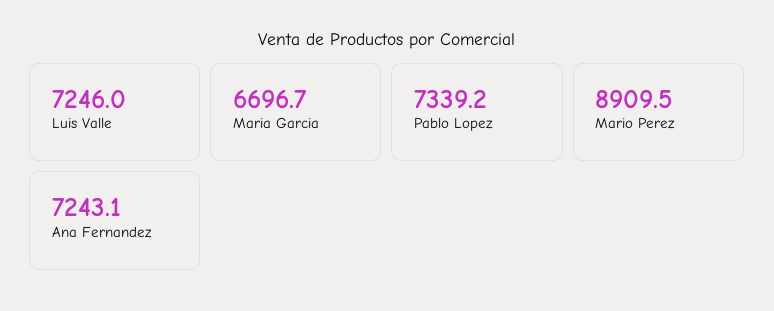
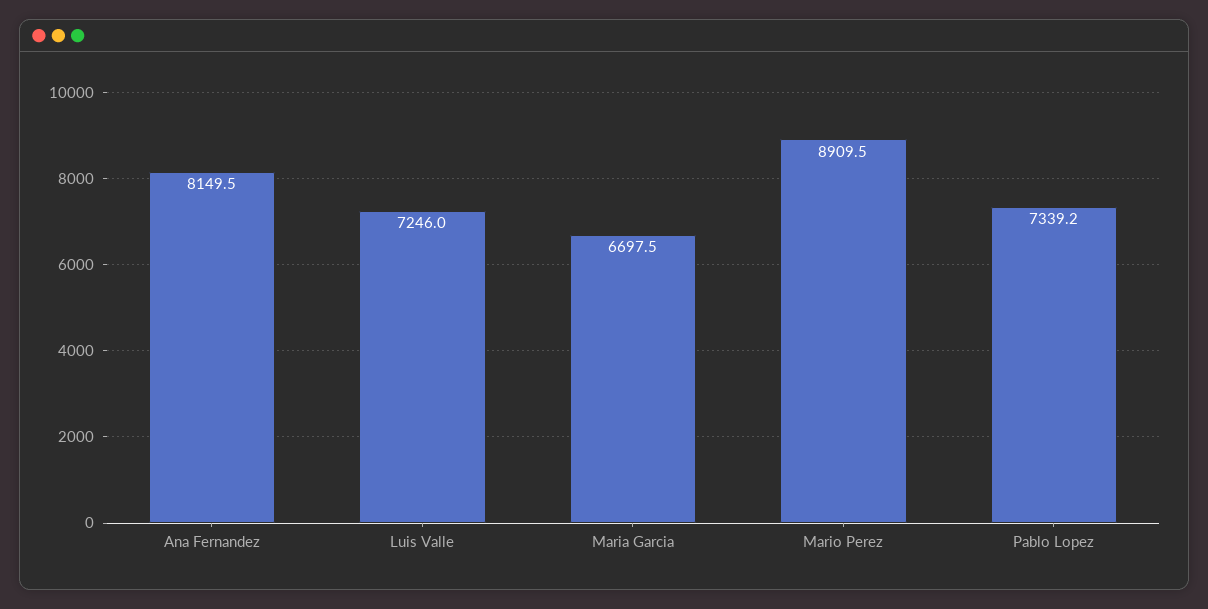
Maria Garcia: 6696.7 -> 6697.5
Ana Fernandez: 7243.1 -> 8149.5

